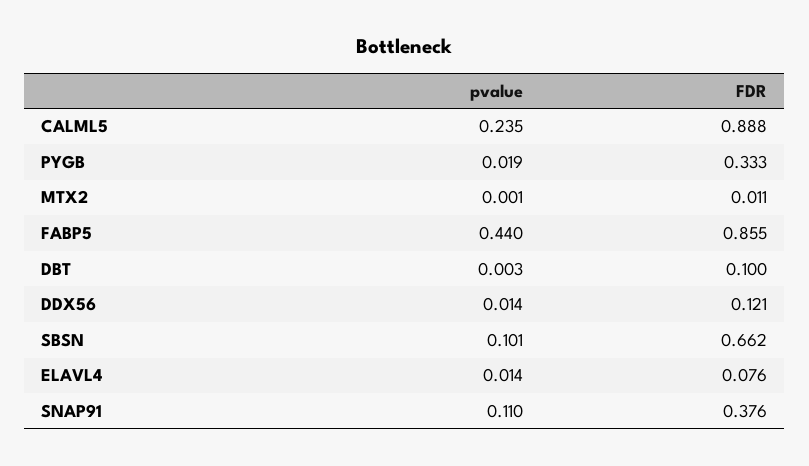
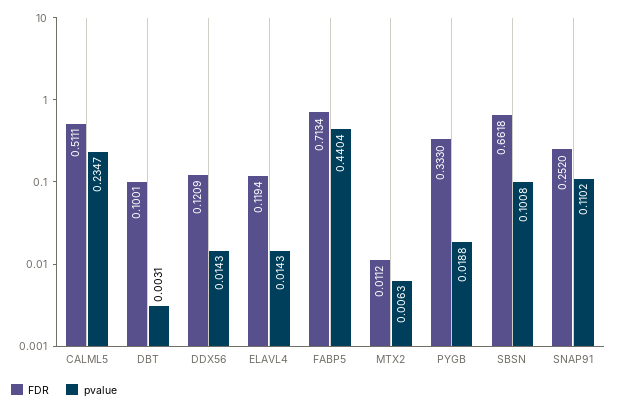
FDR, CALML5: 0.888 -> 0.5111
pvalue, MTX2: 0.001 -> 0.0063
FDR, FABP5: 0.855 -> 0.7134
FDR, ELAVL4: 0.076 -> 0.1194
FDR, SNAP91: 0.376 -> 0.252

